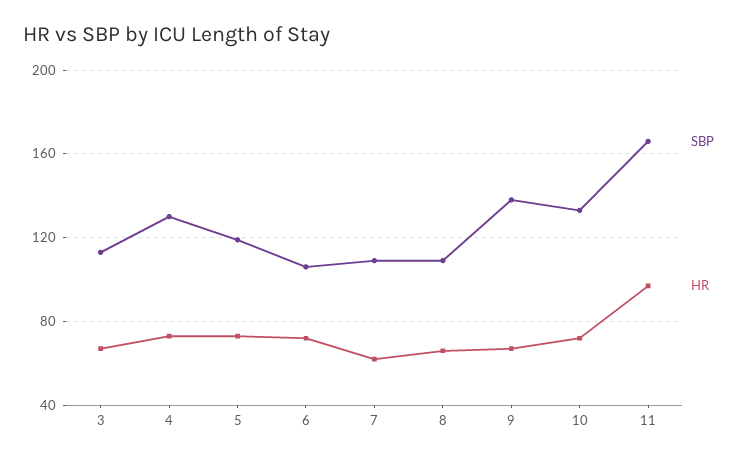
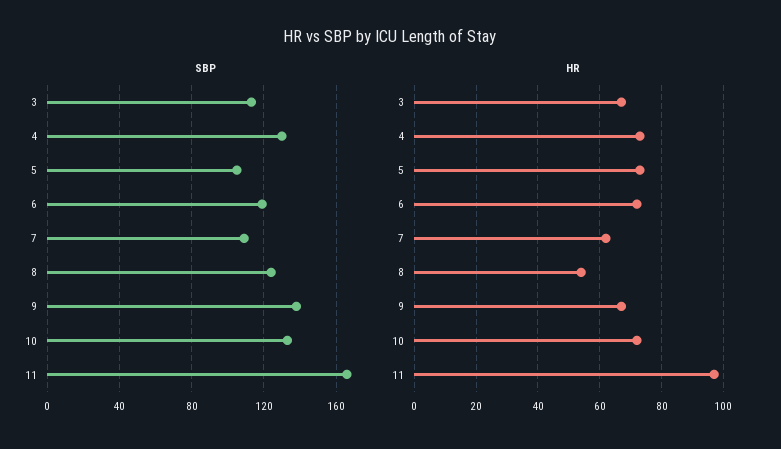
SBP, 5: 120 -> 105
SBP, 6: 105 -> 120
SBP, 8: 110 -> 125
HR, 8: 65 -> 55

